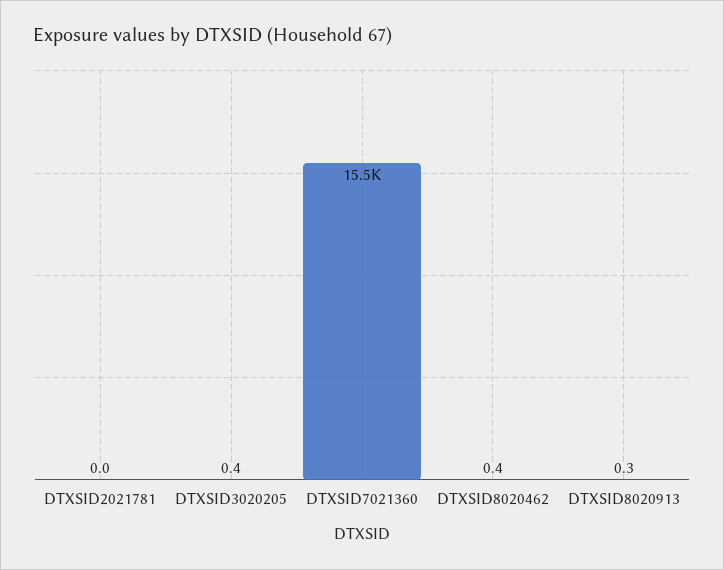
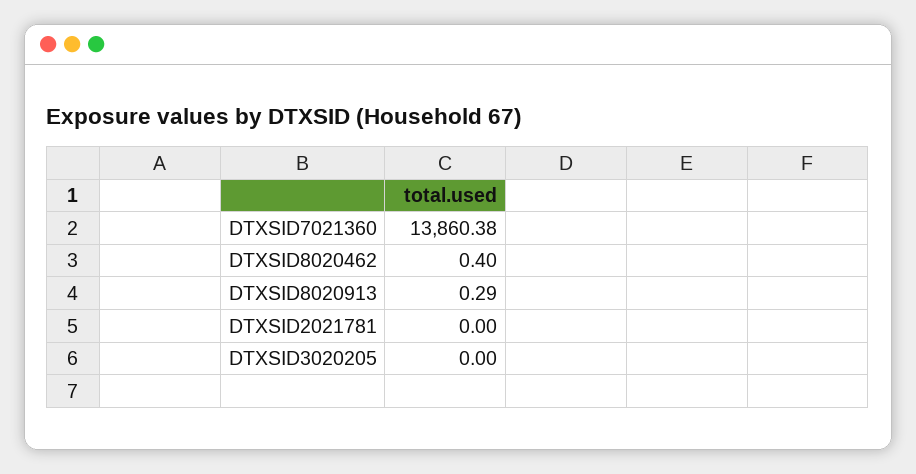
DTXSID3020205: 0.4 -> 0
DTXSID7021360: 15500 -> 13860.38

